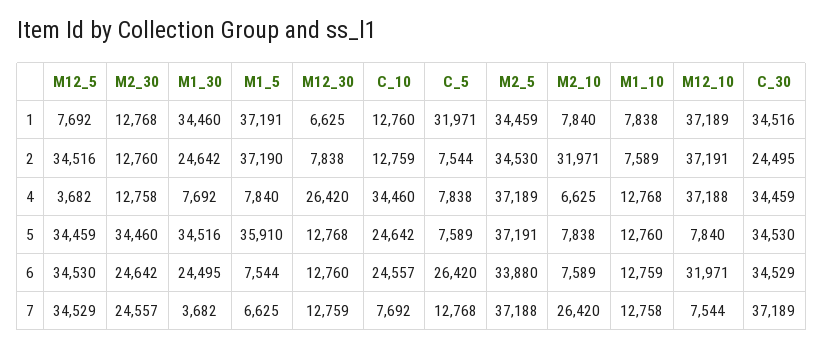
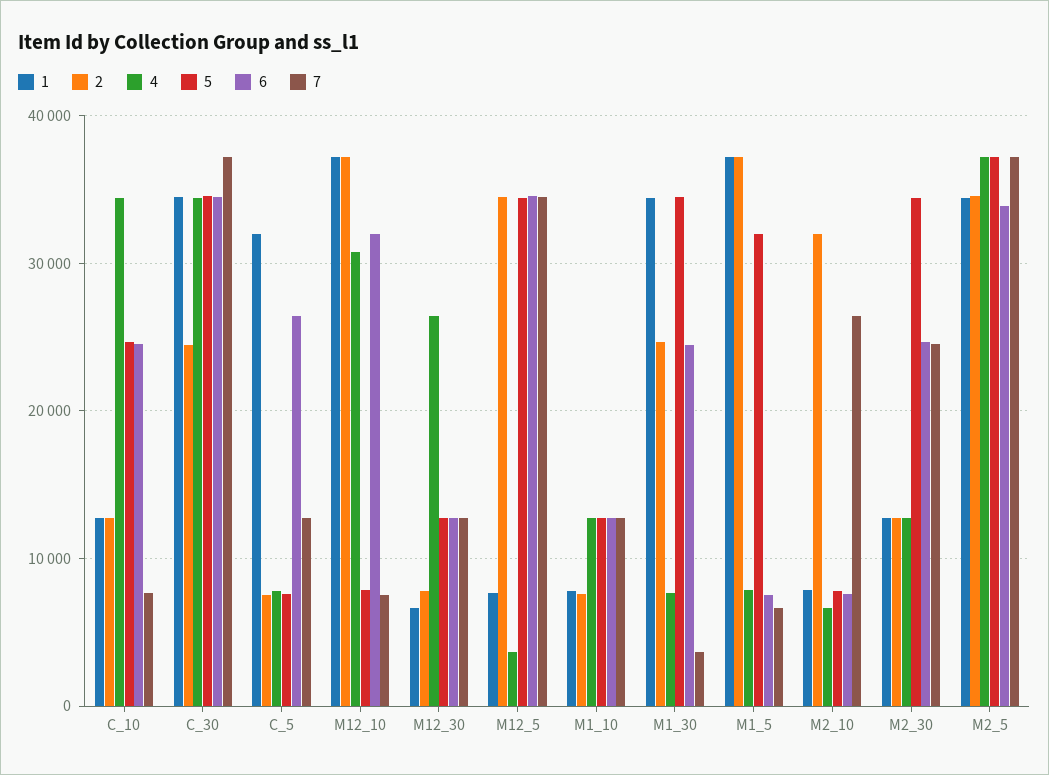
4, M12_10: 37188 -> 31000
5, M1_5: 35910 -> 32000

